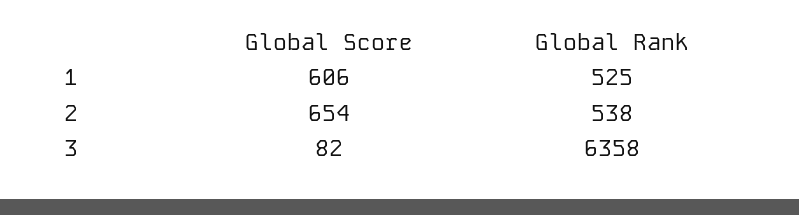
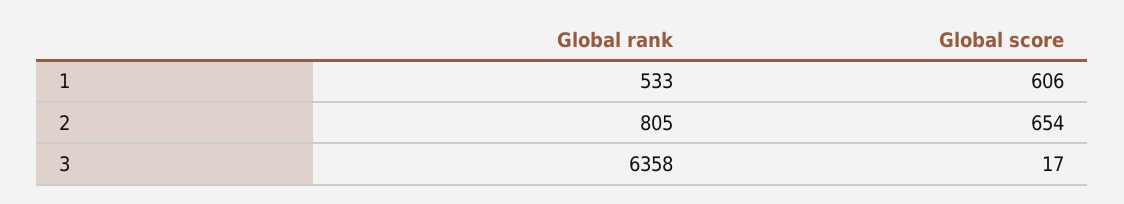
Global Rank, 1: 525 -> 533
Global Rank, 2: 538 -> 805
Global Score, 3: 82 -> 17

